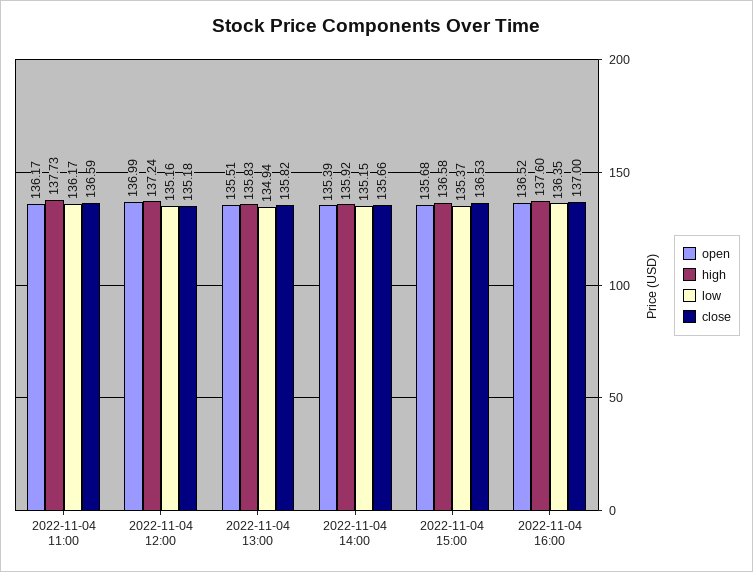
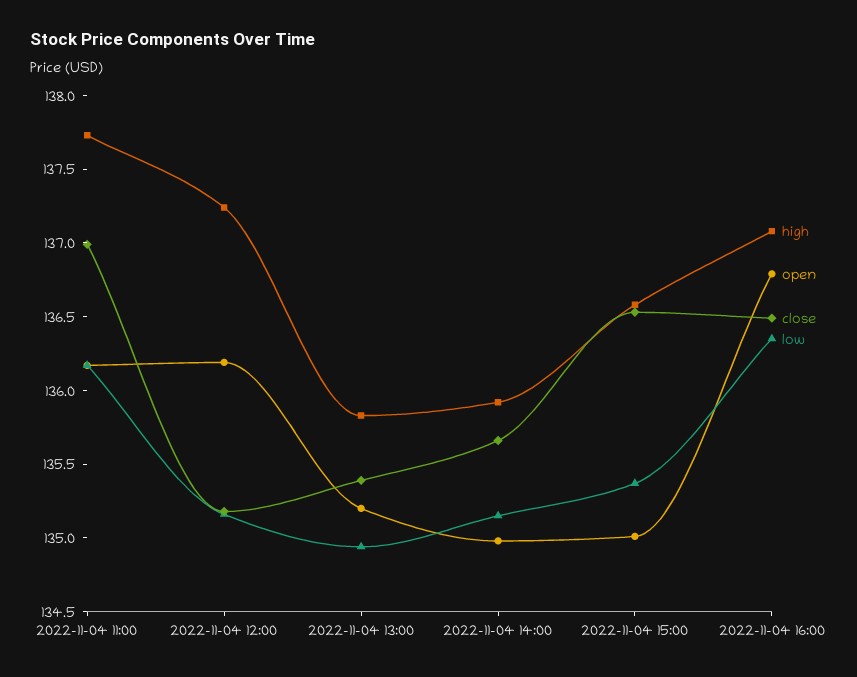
close, 2022-11-04 11:00: 136.59 -> 137
open, 2022-11-04 12:00: 136.99 -> 136.2
open, 2022-11-04 13:00: 135.51 -> 135.2
close, 2022-11-04 13:00: 135.82 -> 135.4
open, 2022-11-04 14:00: 135.39 -> 135
open, 2022-11-04 15:00: 135.68 -> 135
open, 2022-11-04 16:00: 136.52 -> 136.8
high, 2022-11-04 16:00: 137.6 -> 137.1
close, 2022-11-04 16:00: 137 -> 136.5

